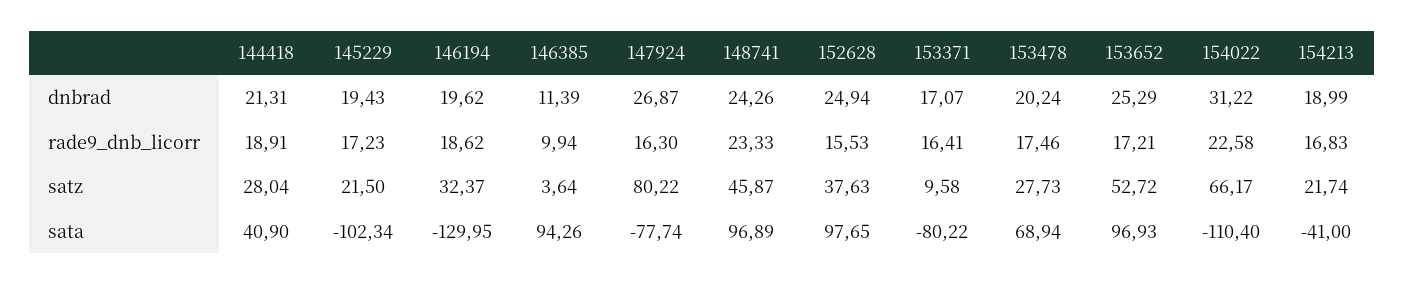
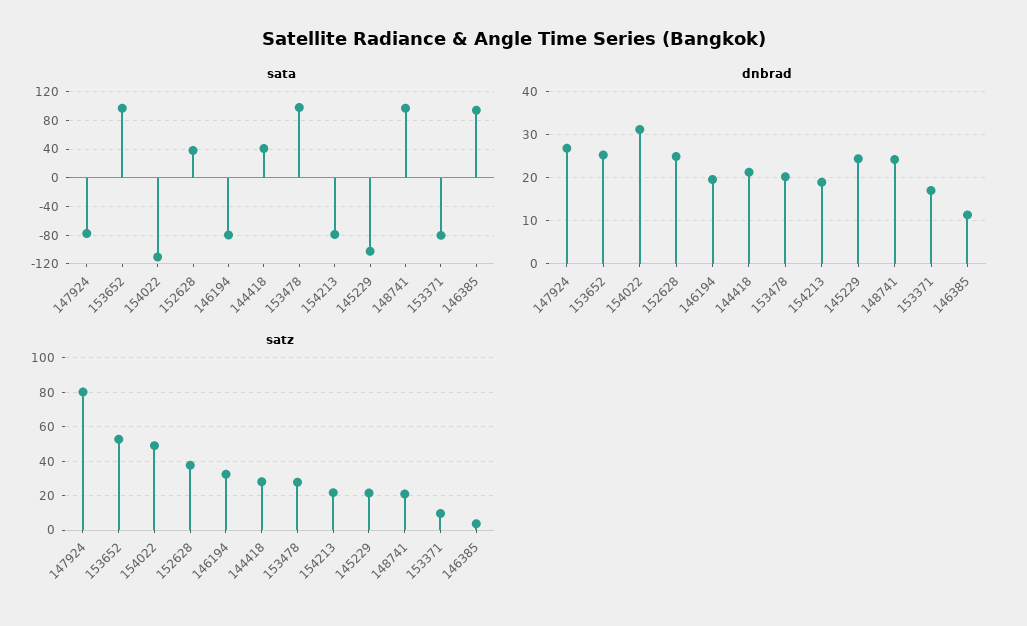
dnbrad, 145229: 19.43 -> 24
rade9_dnb_licorr, 144418: 18.91 -> none
rade9_dnb_licorr, 145229: 17.23 -> none
rade9_dnb_licorr, 146194: 18.62 -> none
rade9_dnb_licorr, 146385: 9.94 -> none
rade9_dnb_licorr, 147924: 16.3 -> none
rade9_dnb_licorr, 148741: 23.33 -> none
rade9_dnb_licorr, 152628: 15.53 -> none
rade9_dnb_licorr, 153371: 16.41 -> none
rade9_dnb_licorr, 153478: 17.46 -> none
rade9_dnb_licorr, 153652: 17.21 -> none
rade9_dnb_licorr, 154022: 22.58 -> none
rade9_dnb_licorr, 154213: 16.83 -> none
satz, 148741: 45.87 -> 20
satz, 154022: 66.17 -> 50
sata, 146194: -129.95 -> -80
sata, 152628: 97.65 -> 40
sata, 153478: 68.94 -> 100
sata, 154213: -41 -> -80

